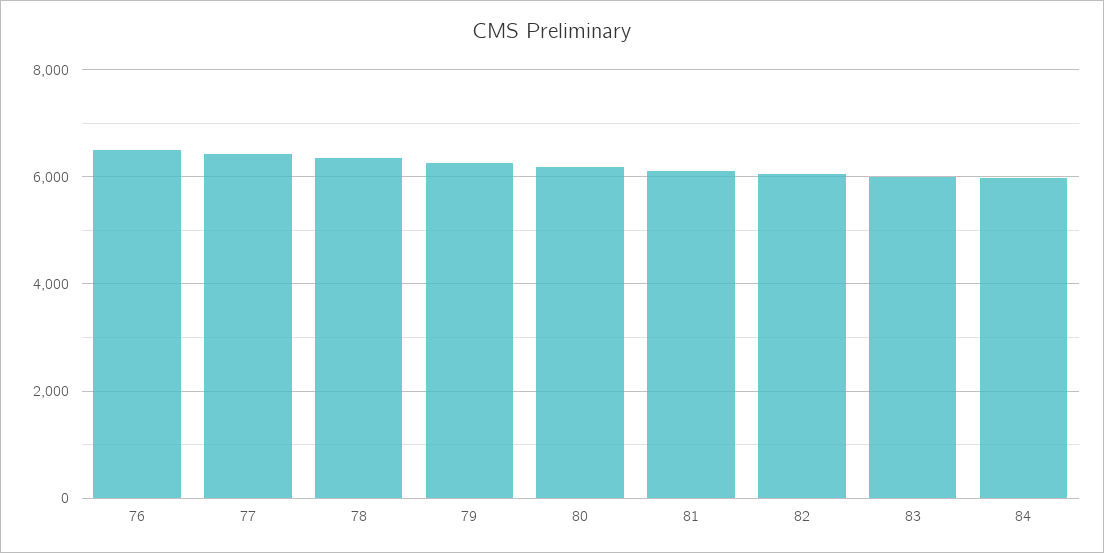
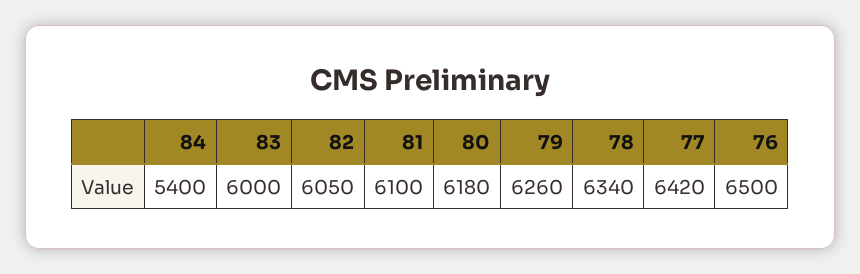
84: 6000 -> 5400

